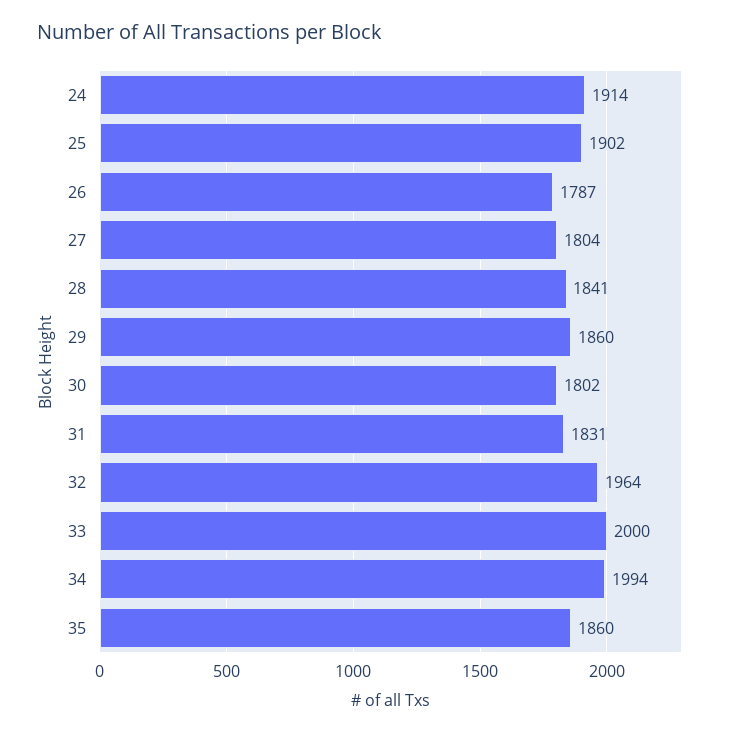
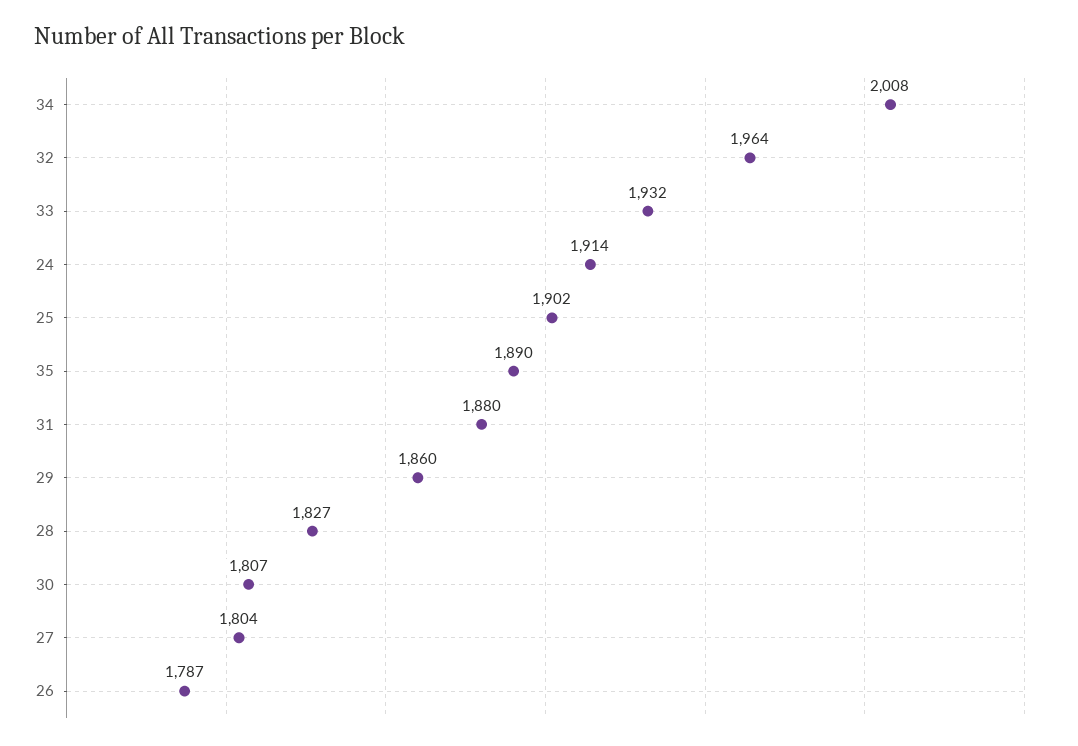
28: 1841 -> 1827
30: 1802 -> 1807
31: 1831 -> 1880
33: 2000 -> 1932
34: 1994 -> 2008
35: 1860 -> 1890

